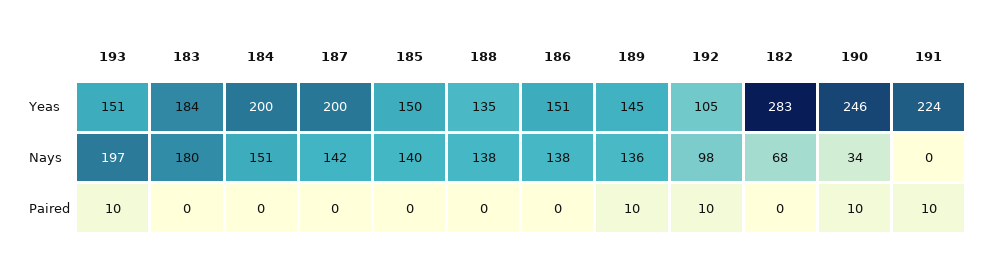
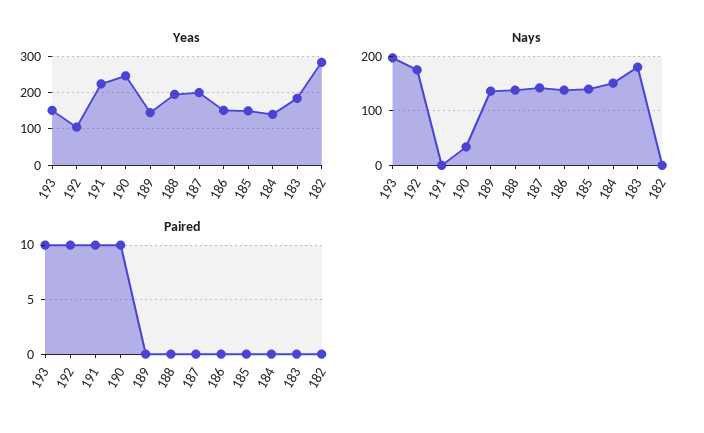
Yeas, 184: 200 -> 140
Yeas, 188: 135 -> 200
Nays, 192: 98 -> 180
Nays, 182: 68 -> 0
Paired, 189: 10 -> 0

